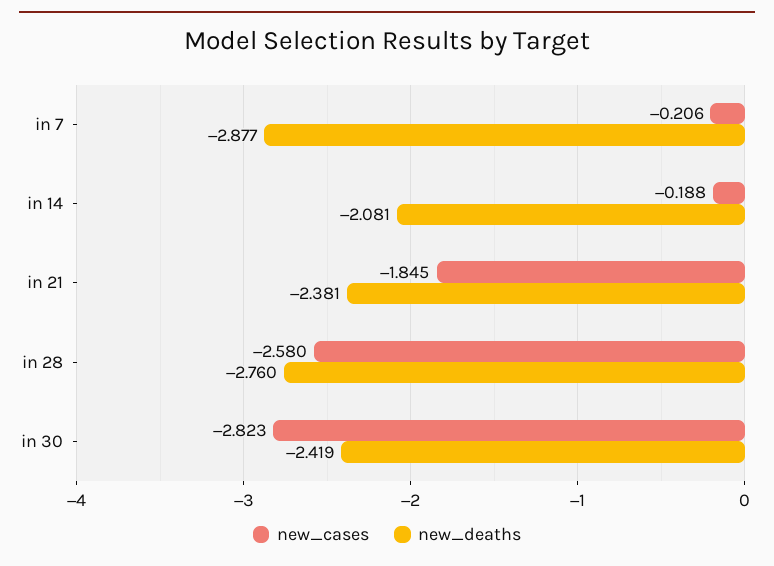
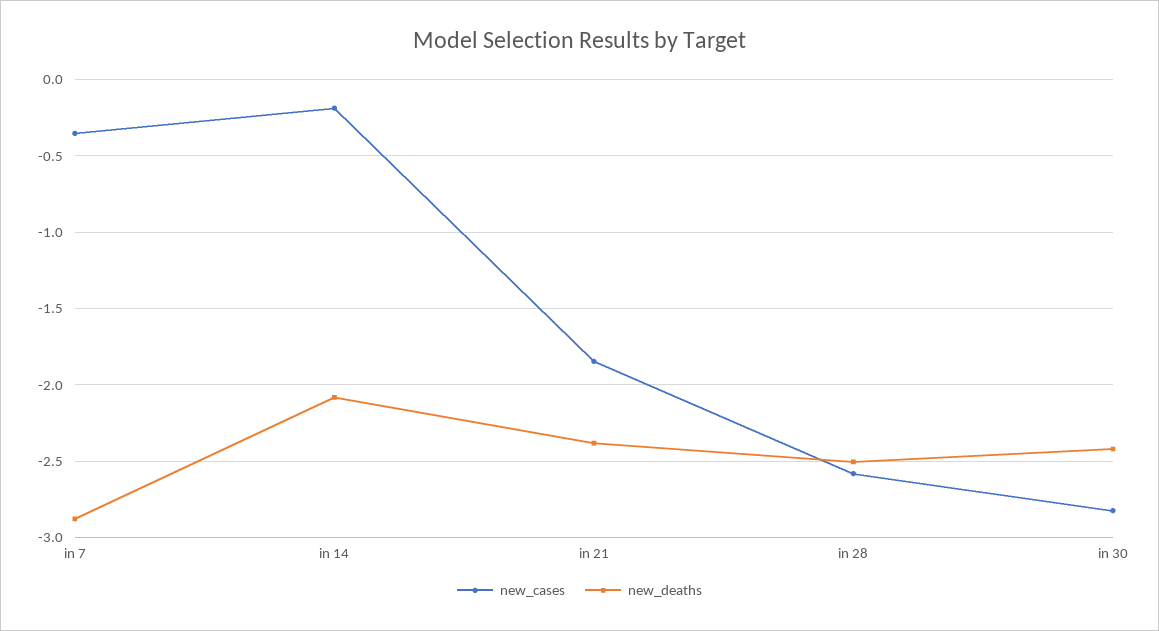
new_cases, in 7: -0.206 -> -0.35
new_deaths, in 28: -2.76 -> -2.5

